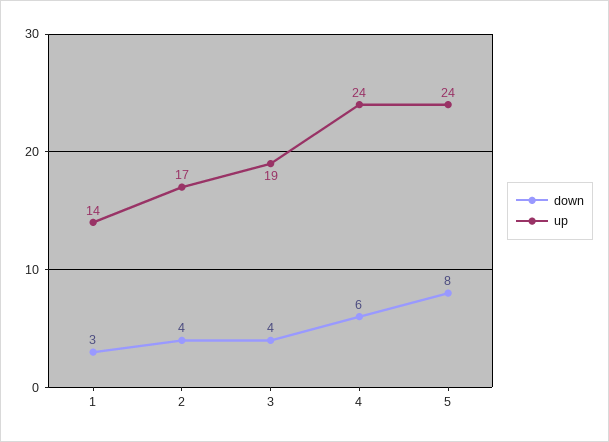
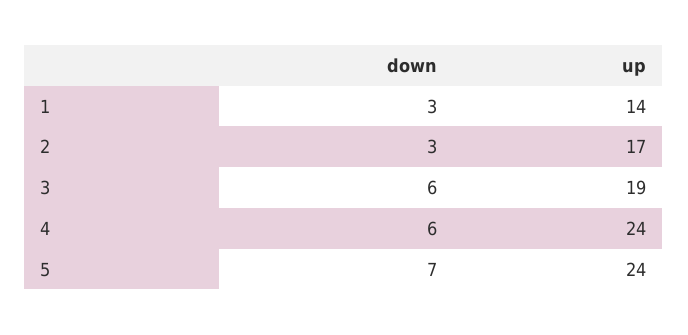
down, 2: 4 -> 3
down, 3: 4 -> 6
down, 5: 8 -> 7

